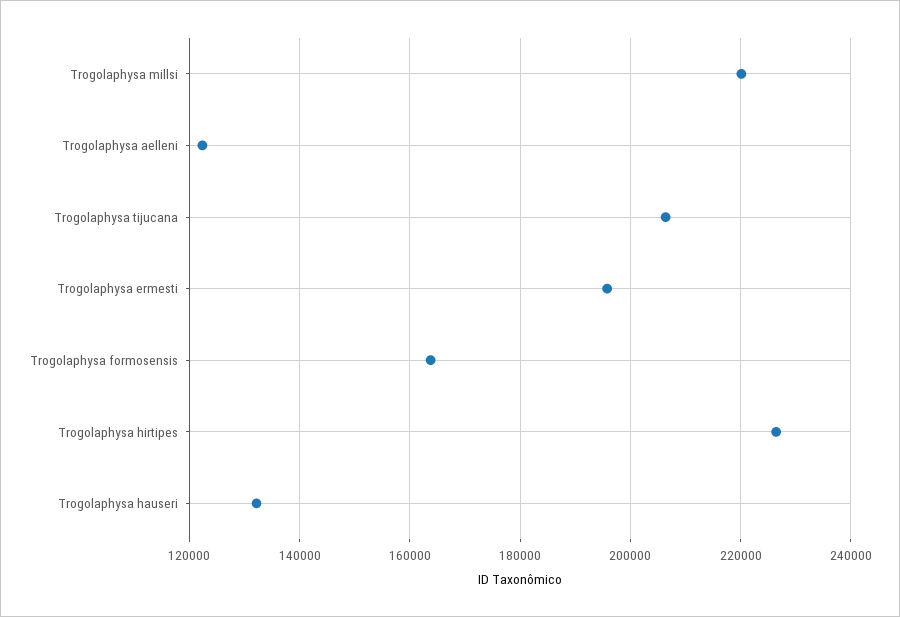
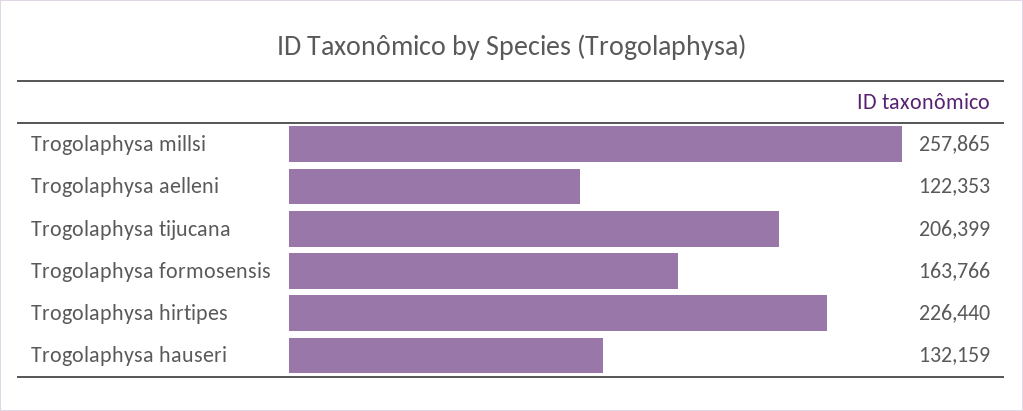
Trogolaphysa millsi: 220000 -> 257865
Trogolaphysa ermesti: 196000 -> none

